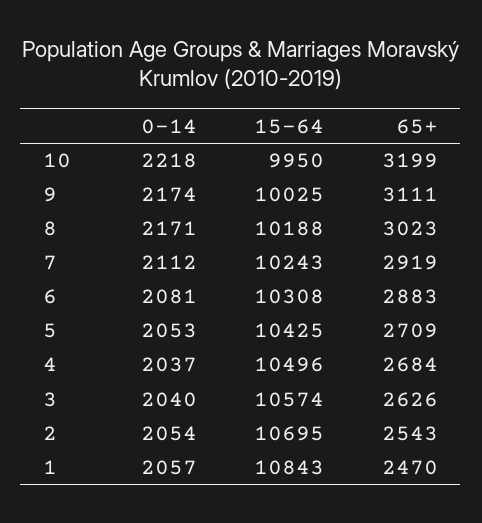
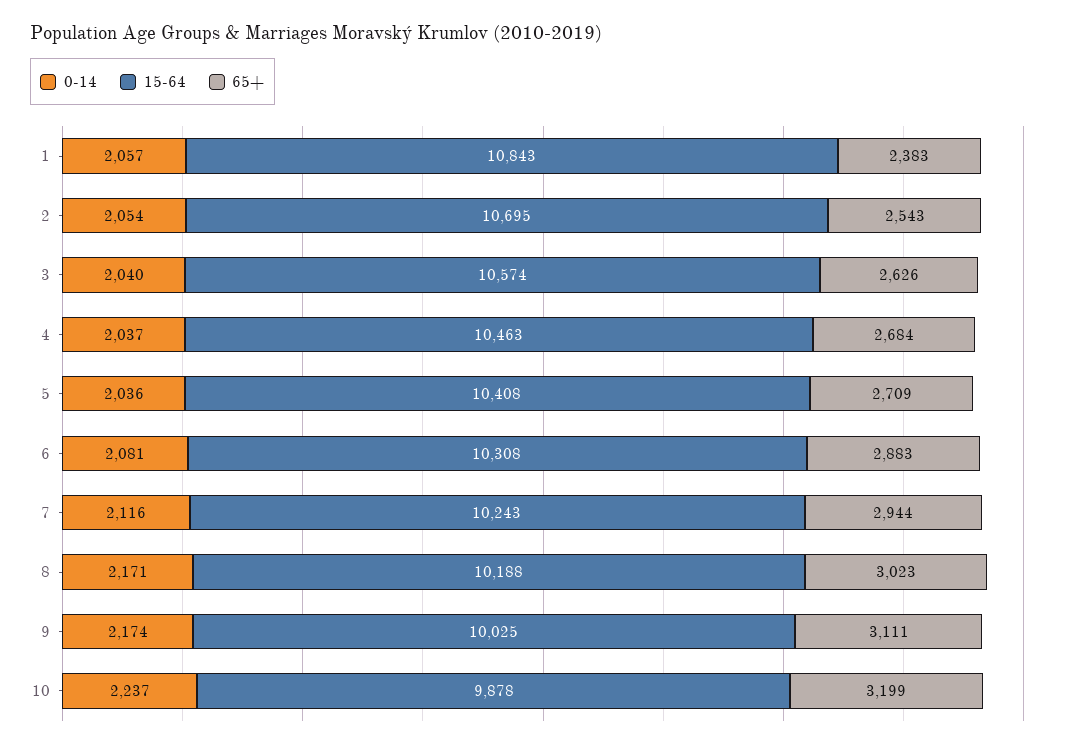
0-14, 10: 2218 -> 2237
15-64, 10: 9950 -> 9878
0-14, 7: 2112 -> 2116
65+, 7: 2919 -> 2944
0-14, 5: 2053 -> 2036
15-64, 5: 10425 -> 10408
15-64, 4: 10496 -> 10463
65+, 1: 2470 -> 2383

